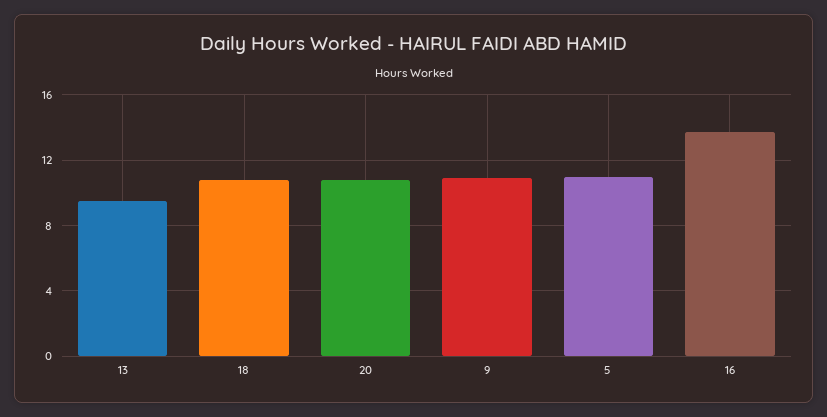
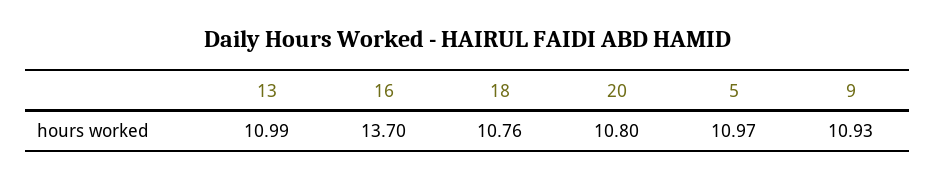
13: 9.5 -> 10.99

